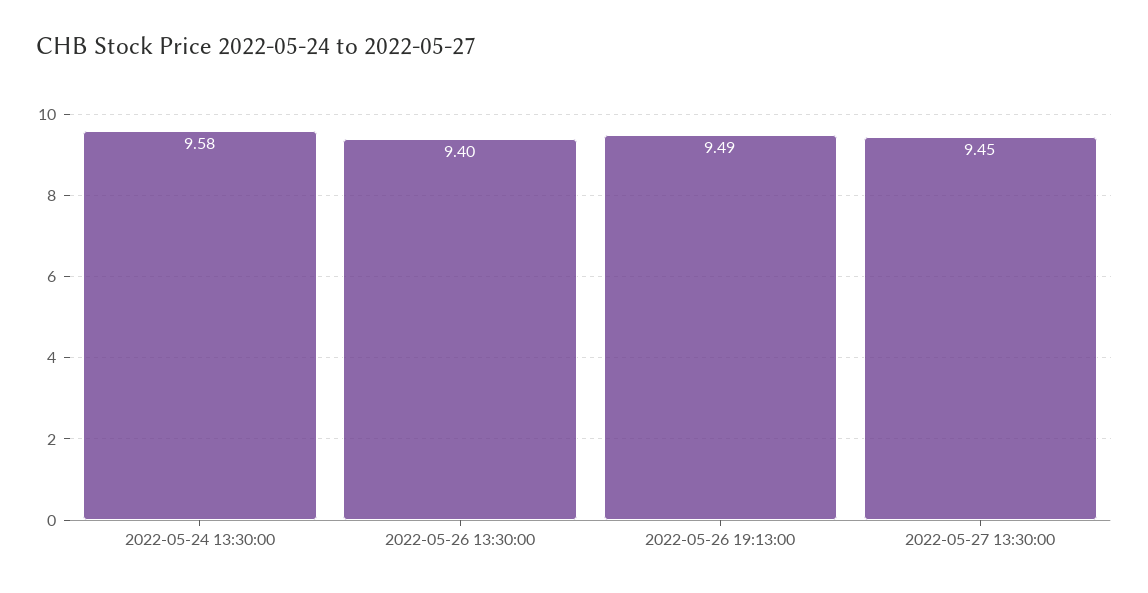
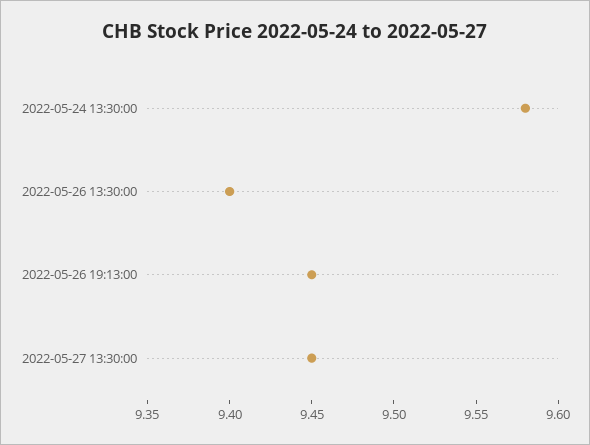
2022-05-26 19:13:00: 9.49 -> 9.45

